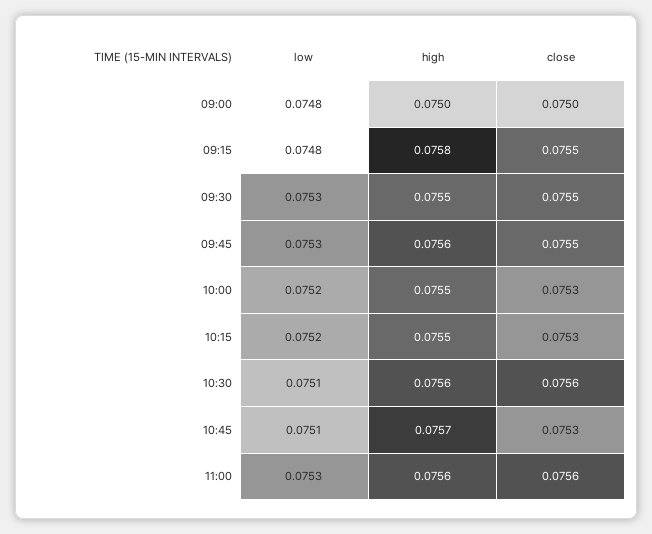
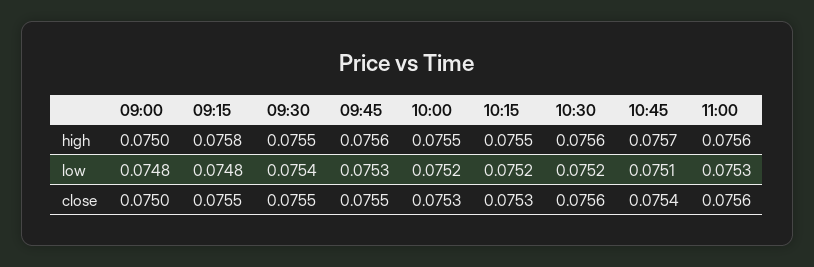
low, 09:30: 0.0753 -> 0.0754
low, 10:30: 0.0751 -> 0.0752
close, 10:45: 0.0753 -> 0.0754

